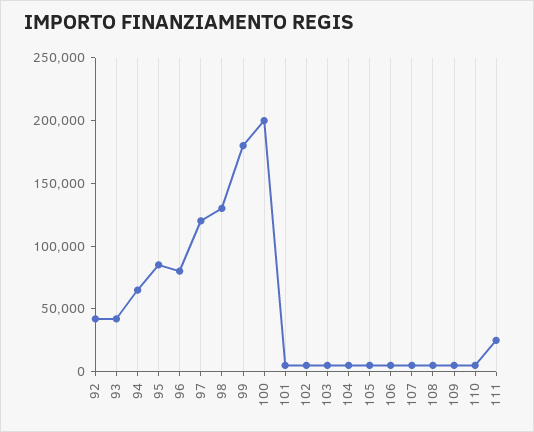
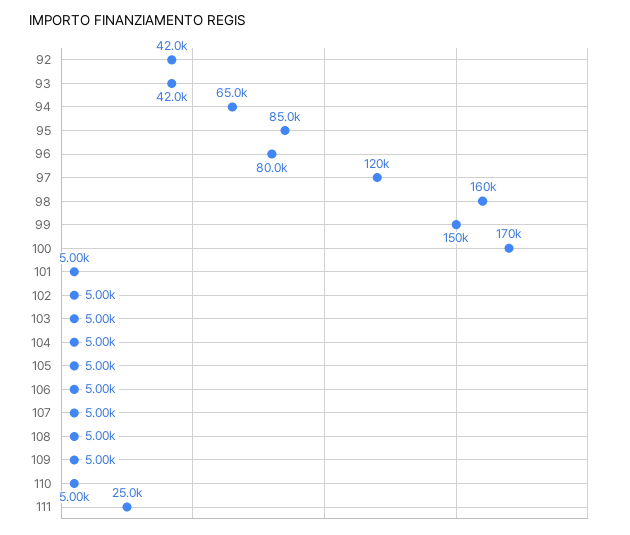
98: 130000 -> 160000
99: 180000 -> 150000
100: 200000 -> 170000

